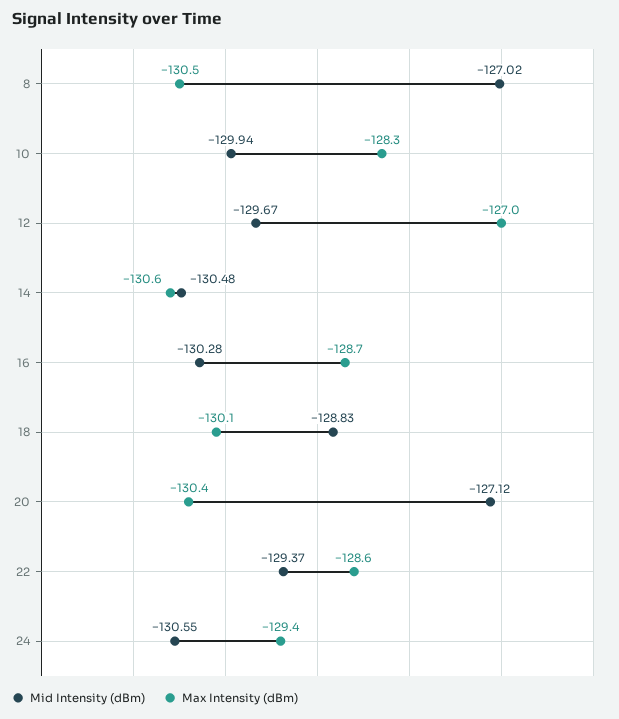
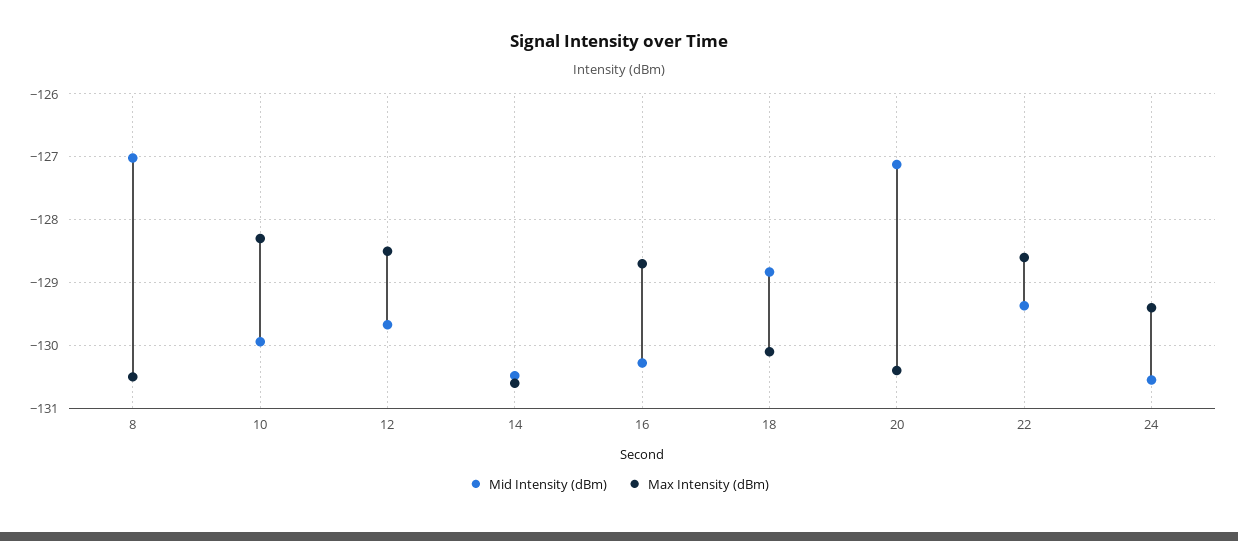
Max Intensity (dBm), 12: -127 -> -128.5

